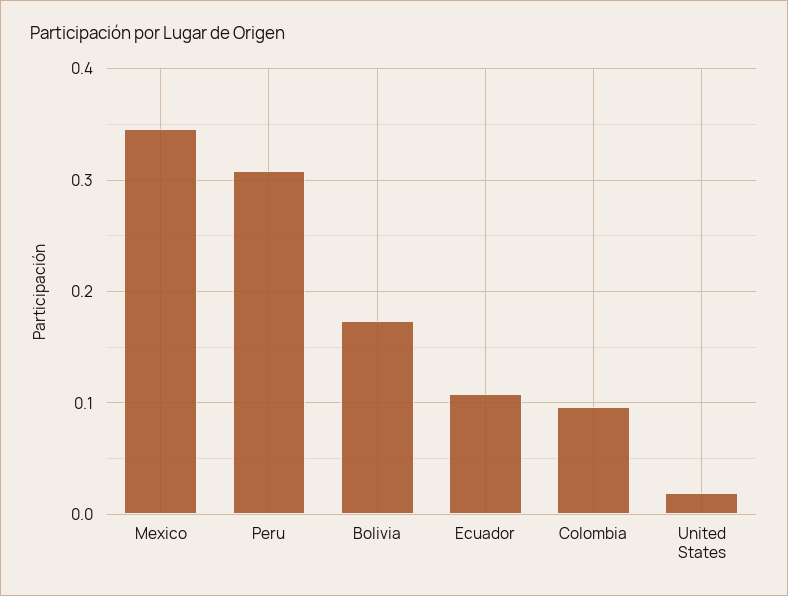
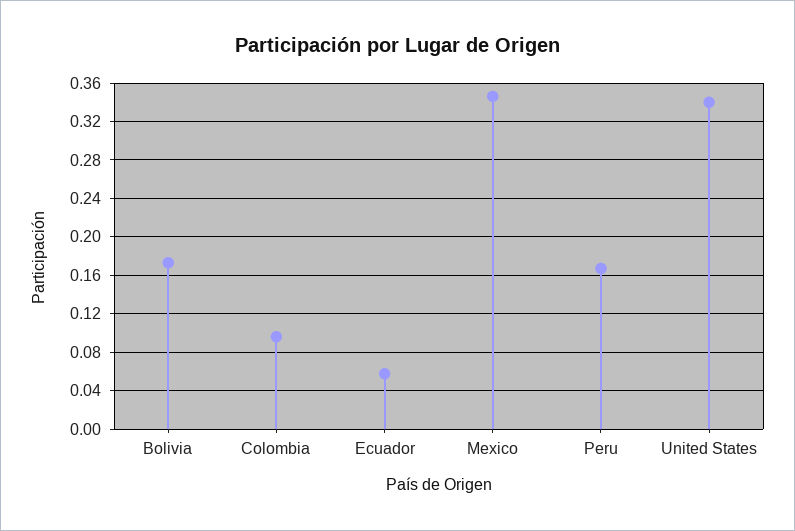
Peru: 0.31 -> 0.17
Ecuador: 0.11 -> 0.06
United States: 0.02 -> 0.34

